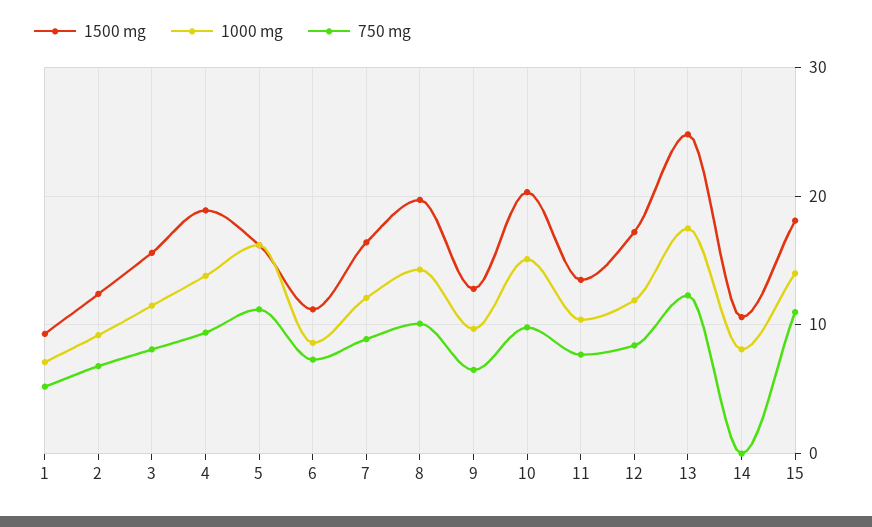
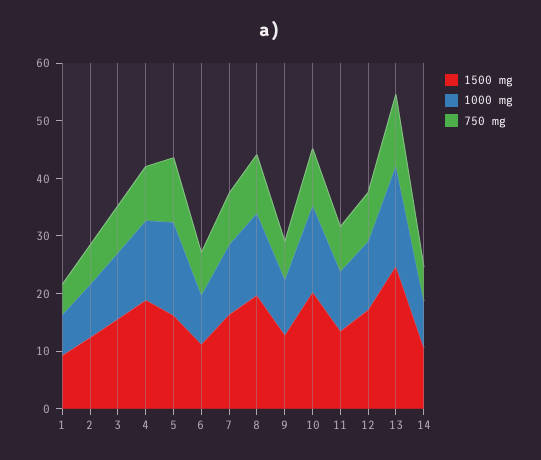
750 mg, 14: 0 -> 6
1500 mg, 15: 18 -> none
1000 mg, 15: 14 -> none
750 mg, 15: 11 -> none

